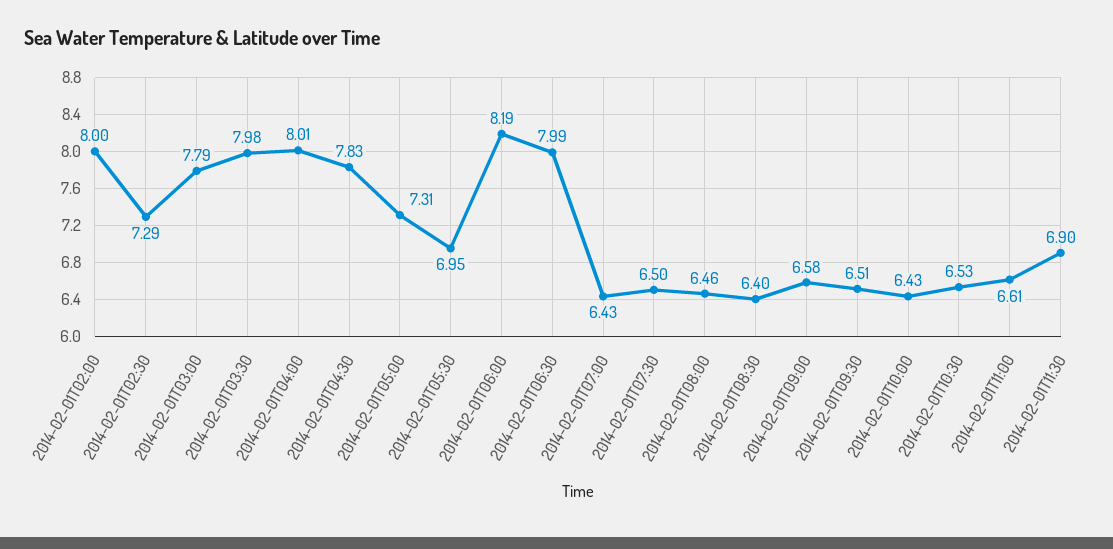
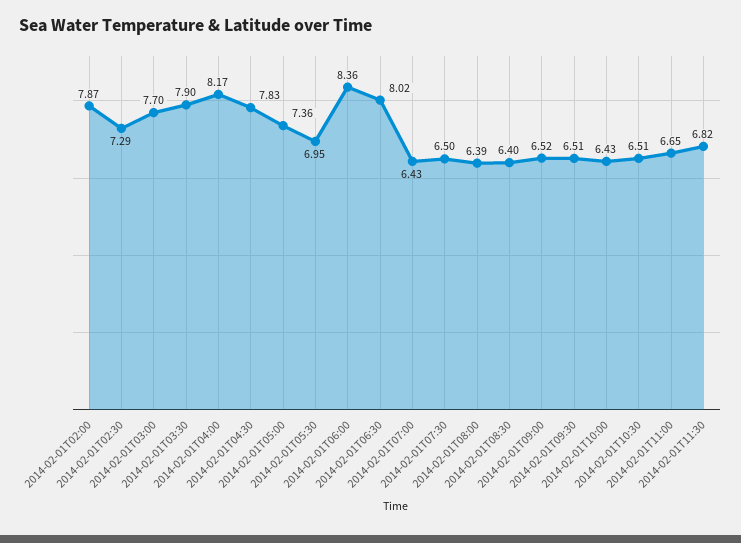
2014-02-01T02:00: 8 -> 7.87
2014-02-01T03:00: 7.79 -> 7.7
2014-02-01T03:30: 7.98 -> 7.9
2014-02-01T04:00: 8.01 -> 8.17
2014-02-01T05:00: 7.31 -> 7.36
2014-02-01T06:00: 8.19 -> 8.36
2014-02-01T06:30: 7.99 -> 8.02
2014-02-01T08:00: 6.46 -> 6.39
2014-02-01T09:00: 6.58 -> 6.52
2014-02-01T10:30: 6.53 -> 6.51
2014-02-01T11:00: 6.61 -> 6.65
2014-02-01T11:30: 6.9 -> 6.82

